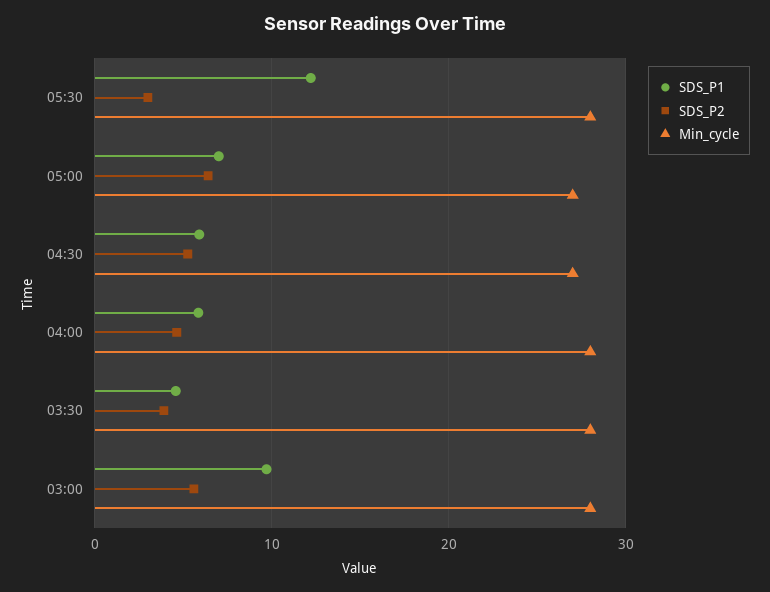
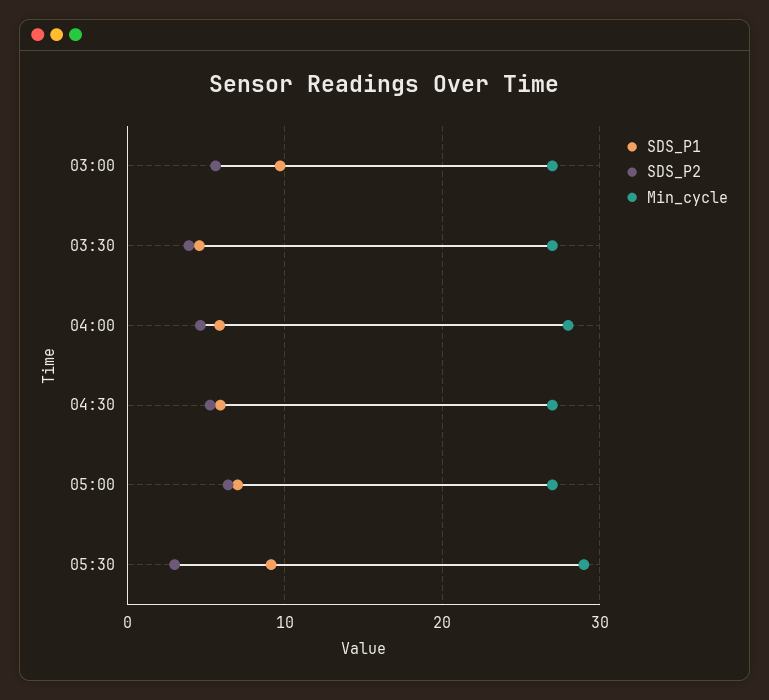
SDS_P1, 05:30: 12 -> 9
Min_cycle, 05:30: 28 -> 29
Min_cycle, 03:30: 28 -> 27
Min_cycle, 03:00: 28 -> 27

